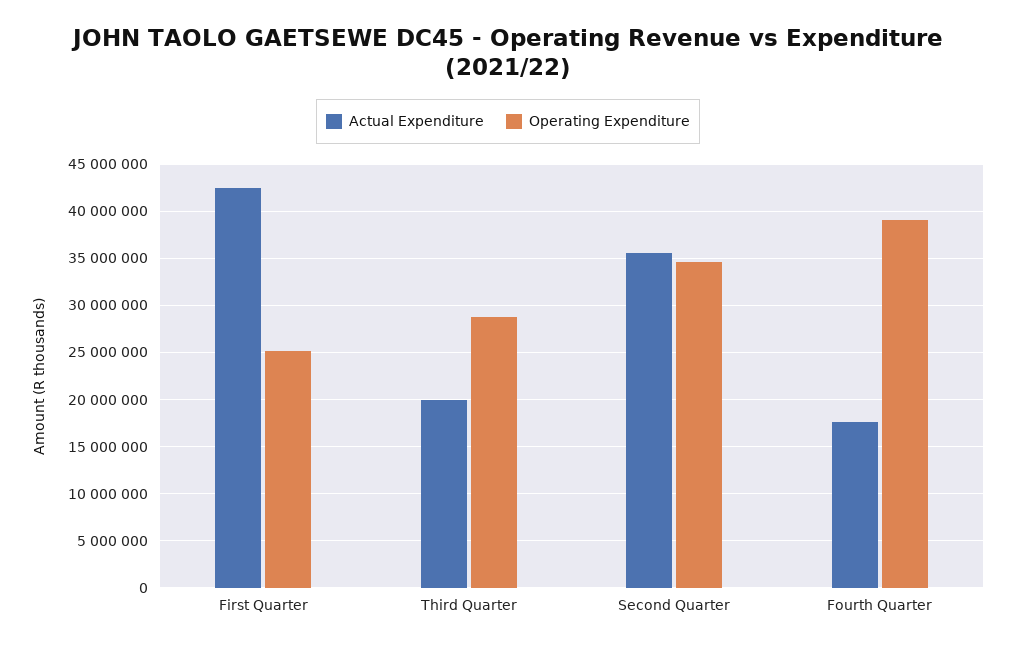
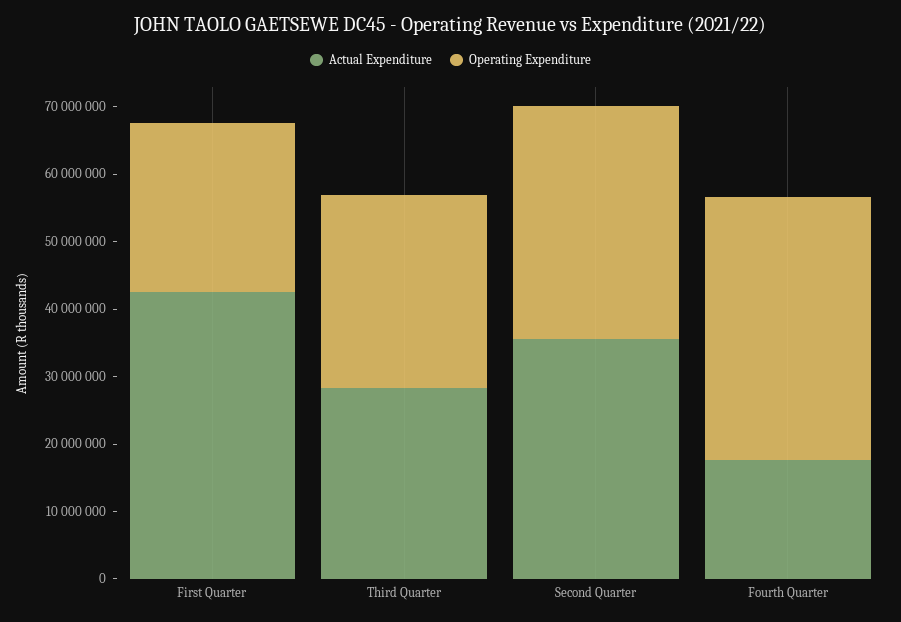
Actual Expenditure, Third Quarter: 20000000 -> 28000000

